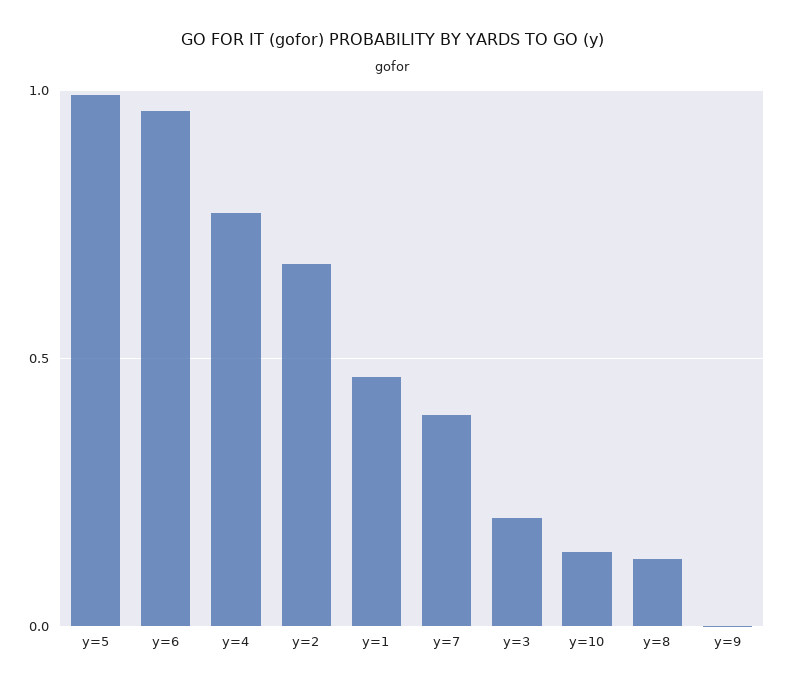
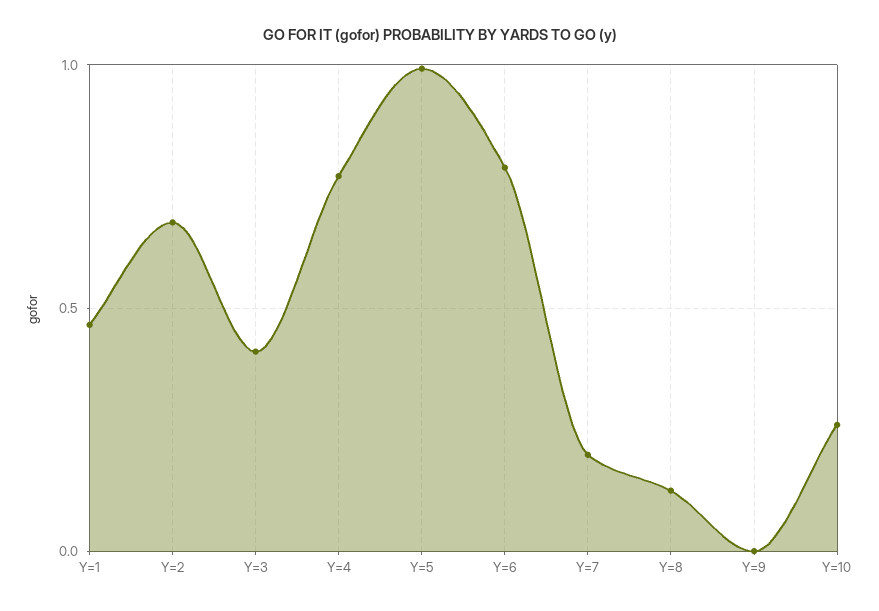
y=6: 0.95 -> 0.8
y=7: 0.4 -> 0.2
y=3: 0.2 -> 0.4
y=10: 0.15 -> 0.25

